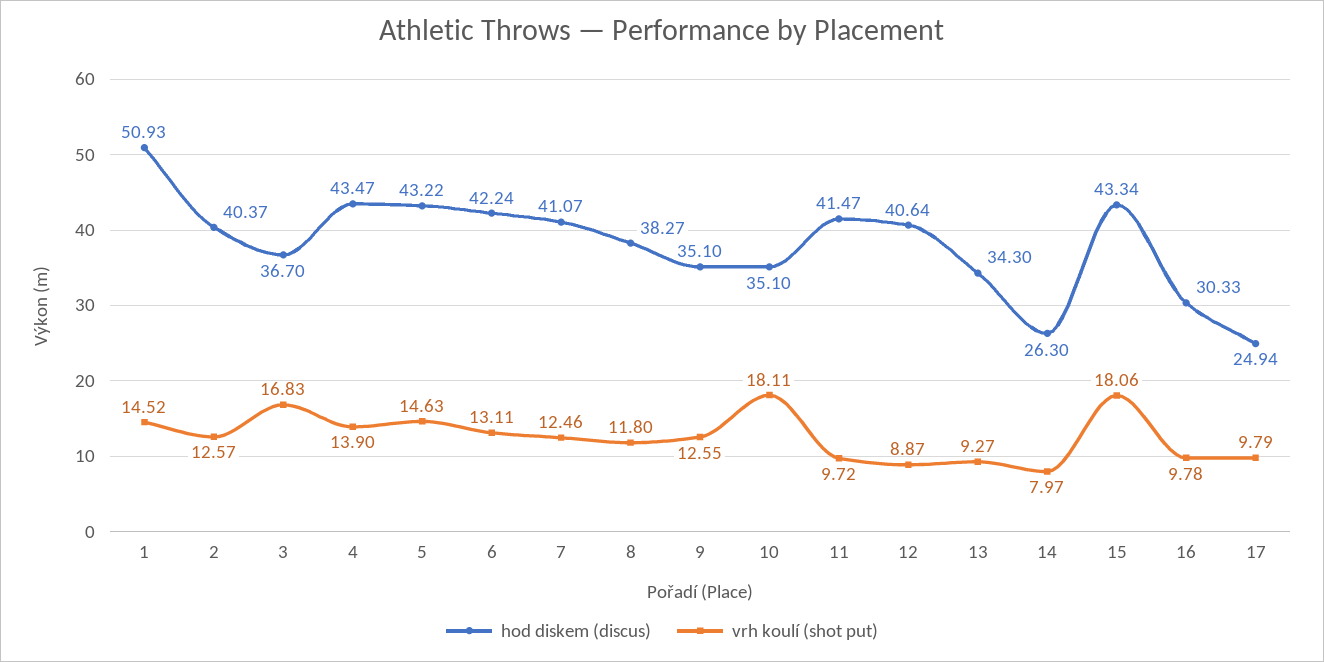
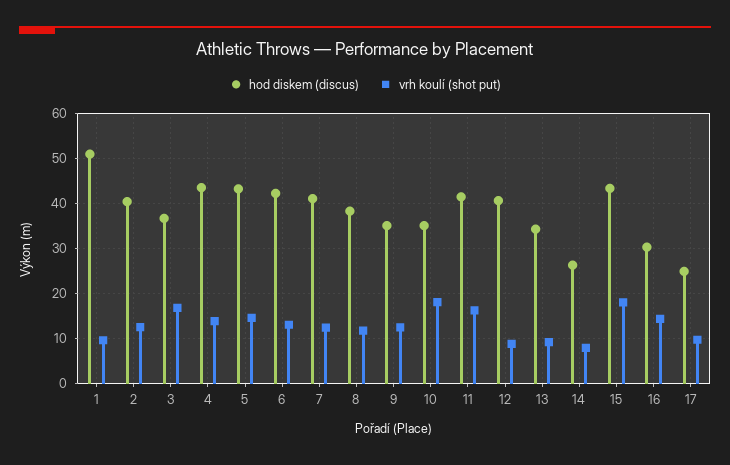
vrh koulí (shot put), 1: 14.52 -> 10
vrh koulí (shot put), 11: 9.72 -> 16
vrh koulí (shot put), 16: 9.78 -> 14

